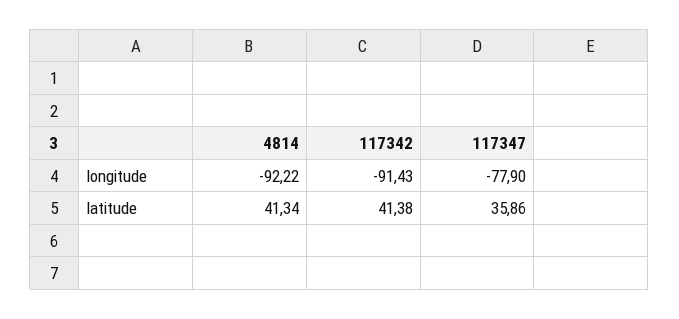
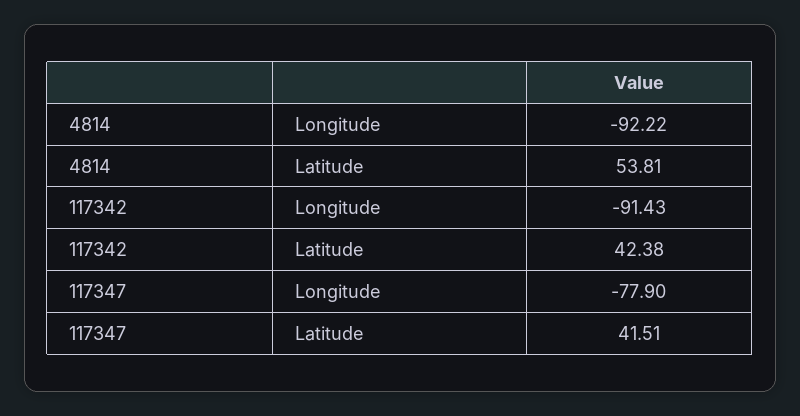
4814, latitude: 41.34 -> 53.81
117342, latitude: 41.38 -> 42.38
117347, latitude: 35.86 -> 41.51

